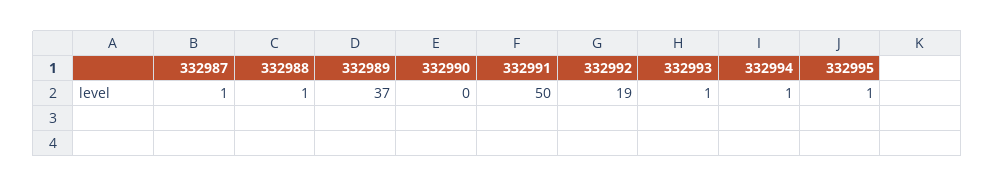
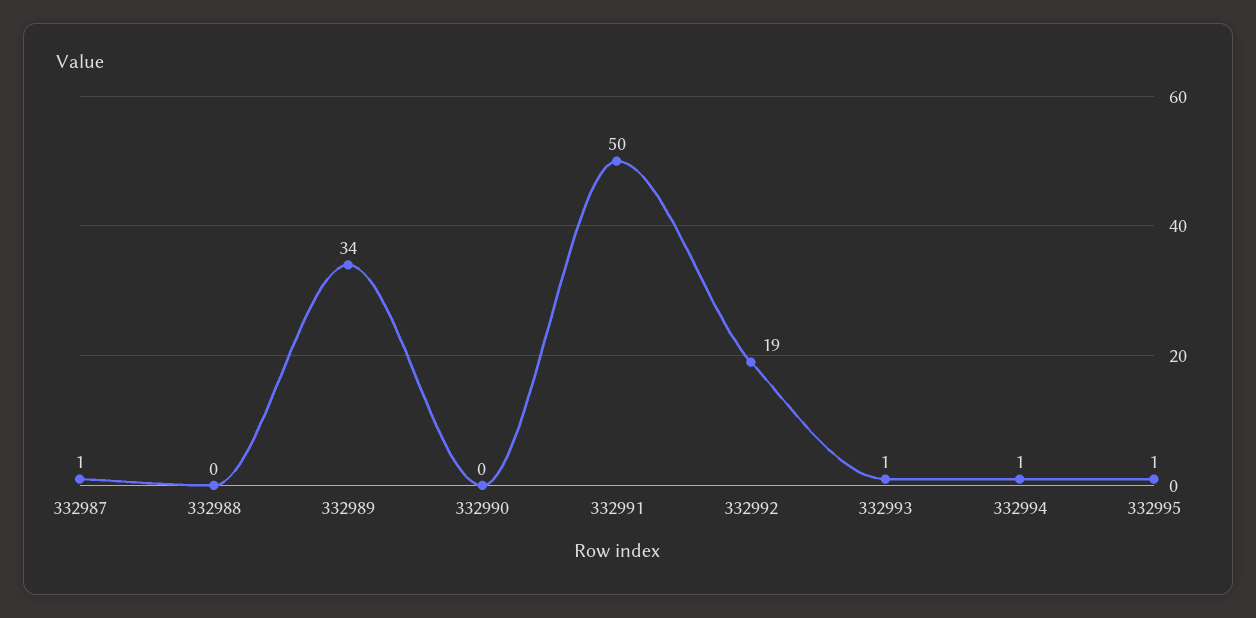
332988: 1 -> 0
332989: 37 -> 34

